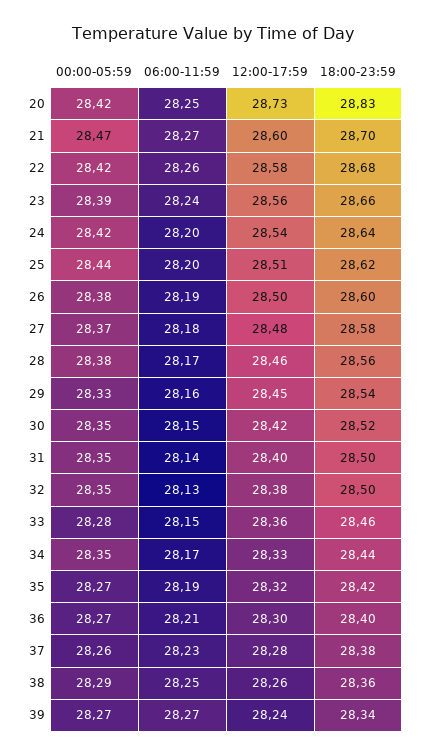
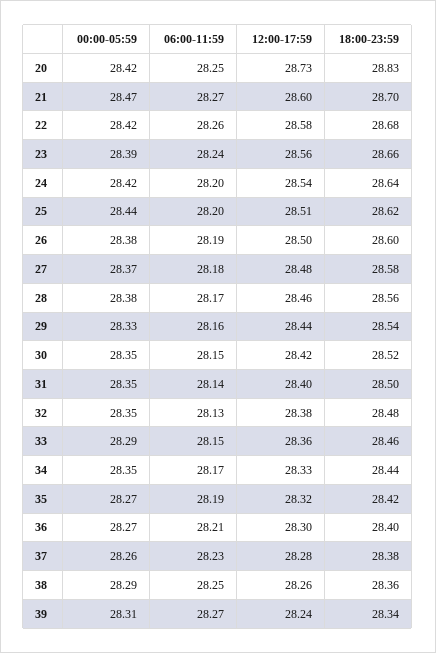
12:00-17:59, 29: 28.45 -> 28.44
18:00-23:59, 32: 28.5 -> 28.48
00:00-05:59, 33: 28.28 -> 28.29
00:00-05:59, 39: 28.27 -> 28.31

